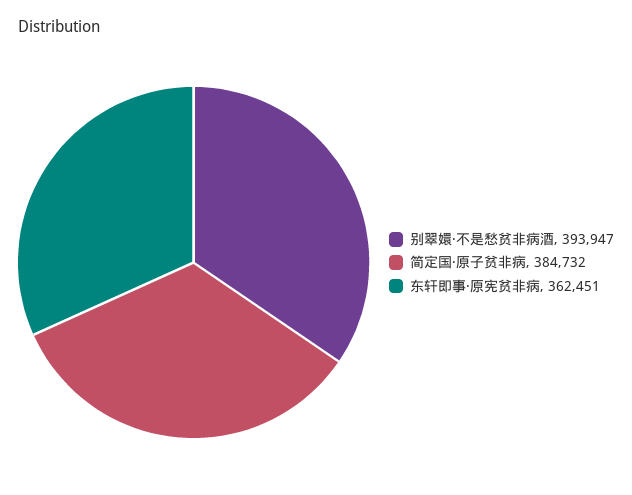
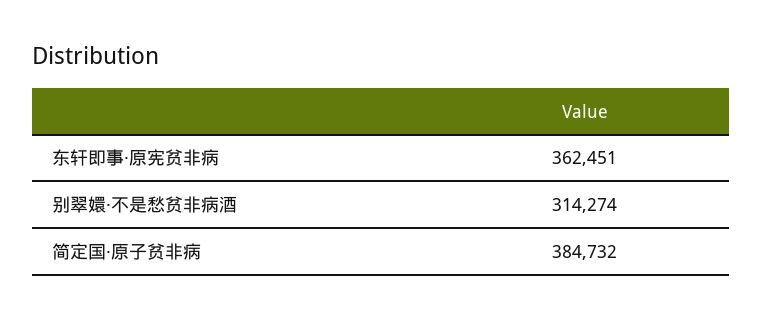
别翠嬛·不是愁贫非病酒: 393947 -> 314274

